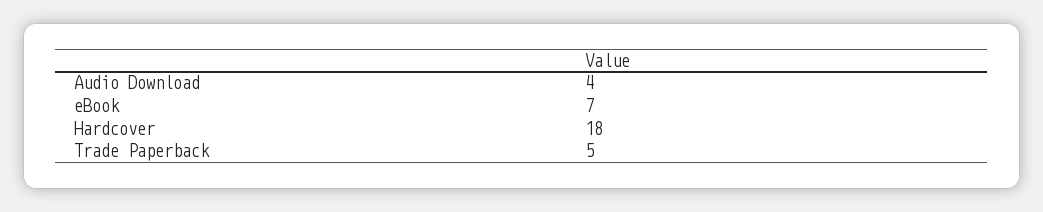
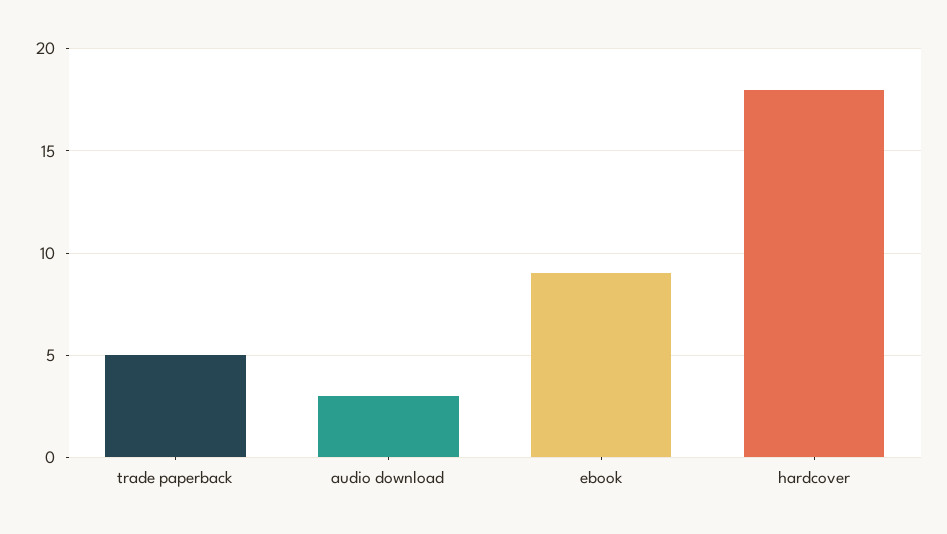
Audio Download: 4 -> 3
eBook: 7 -> 9

